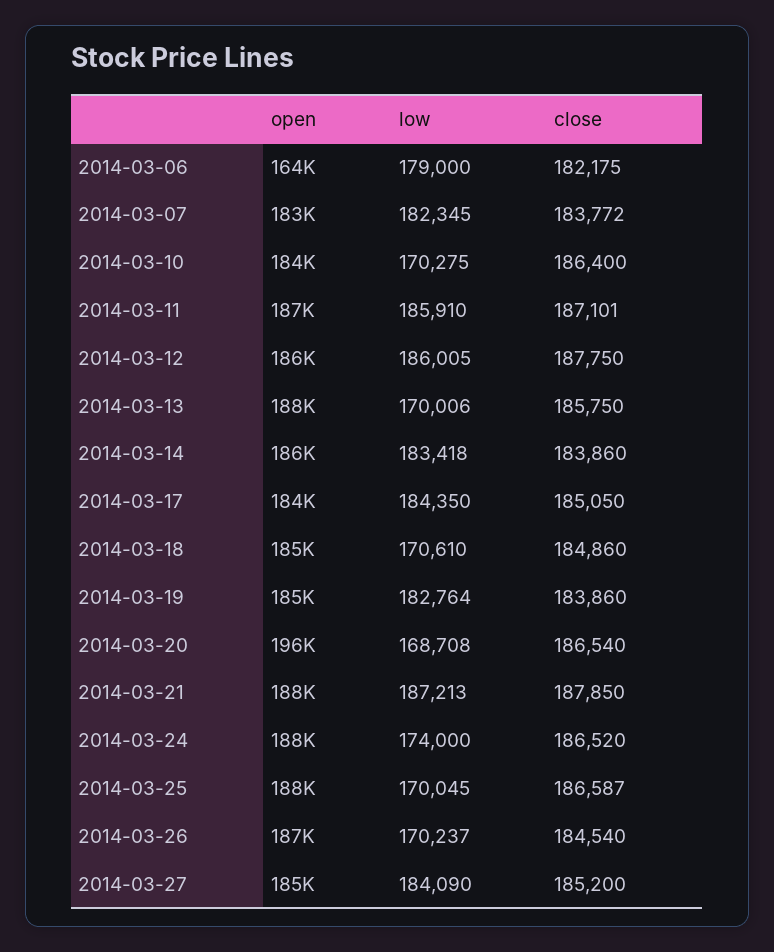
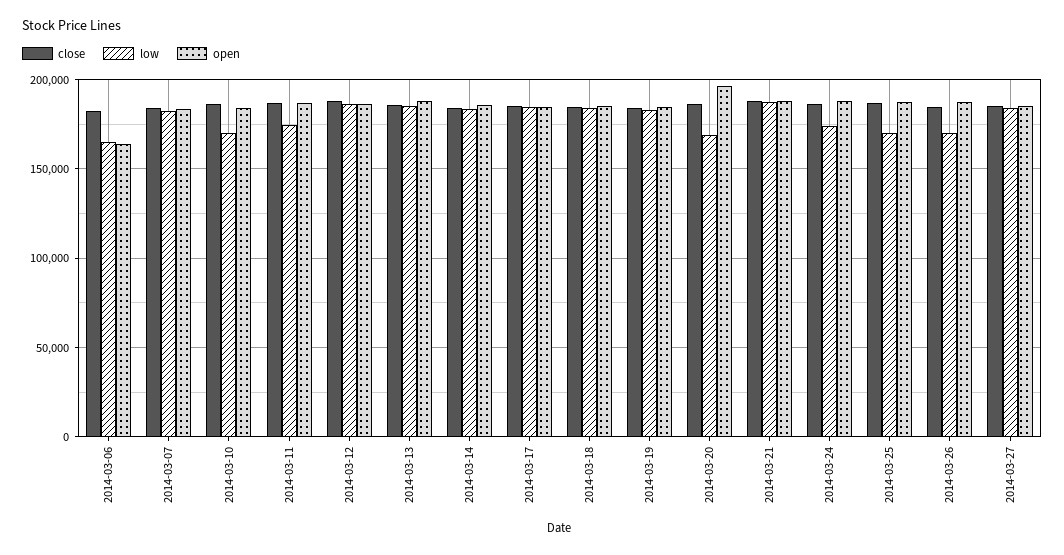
low, 2014-03-06: 179000 -> 165000
low, 2014-03-11: 185910 -> 175000
low, 2014-03-13: 170006 -> 185000
low, 2014-03-18: 170610 -> 185000

